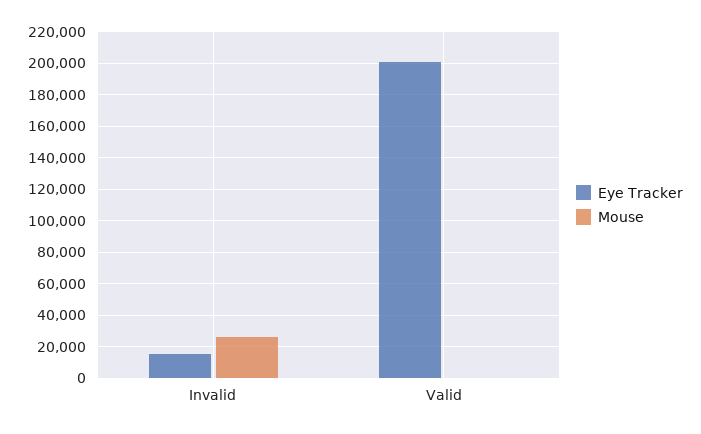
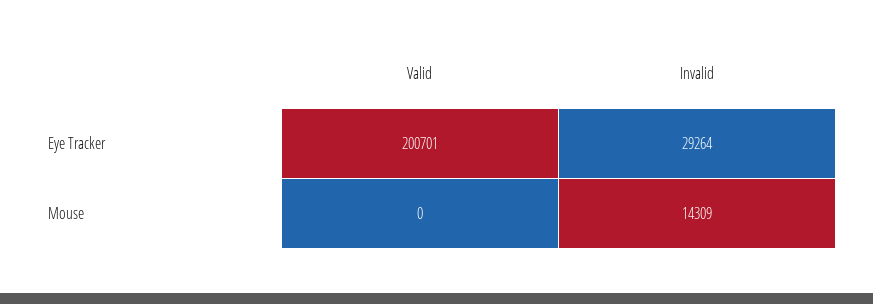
Eye Tracker, Invalid: 15000 -> 29264
Mouse, Invalid: 25000 -> 14309

